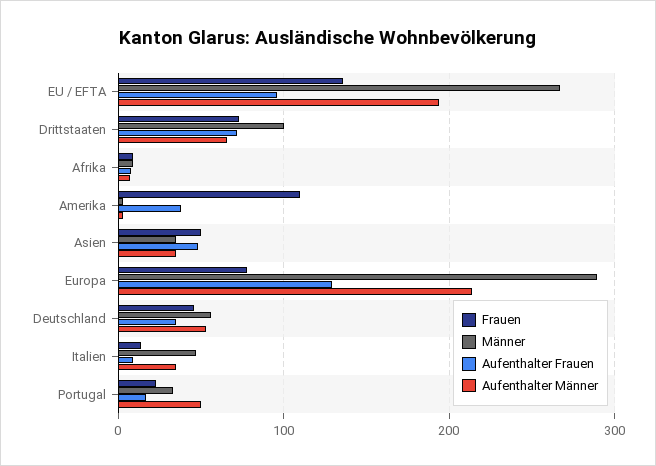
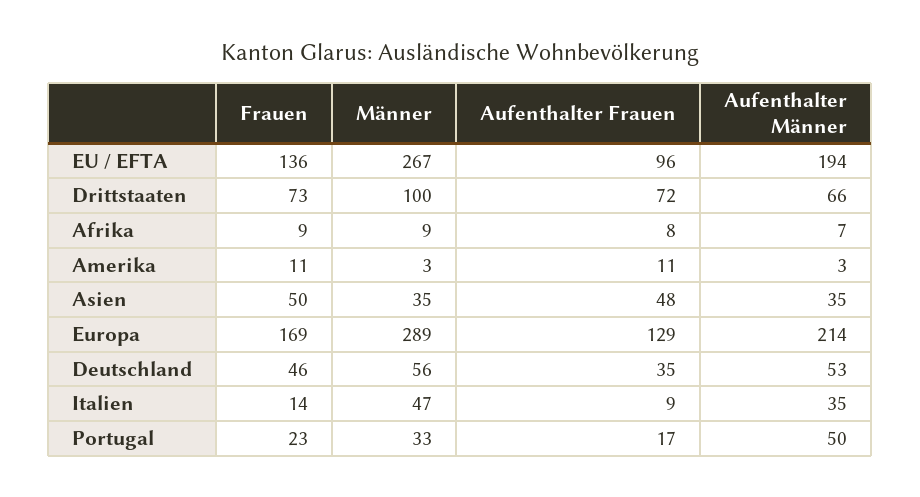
Frauen, Amerika: 110 -> 11
Aufenthalter Frauen, Amerika: 40 -> 11
Frauen, Europa: 80 -> 169

